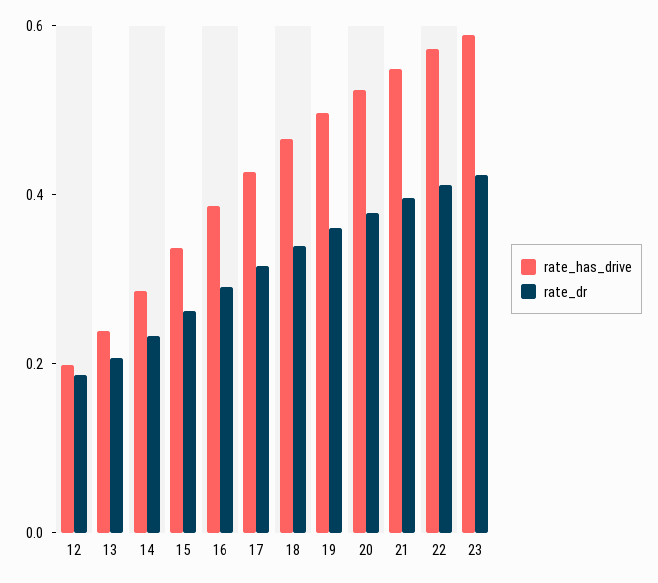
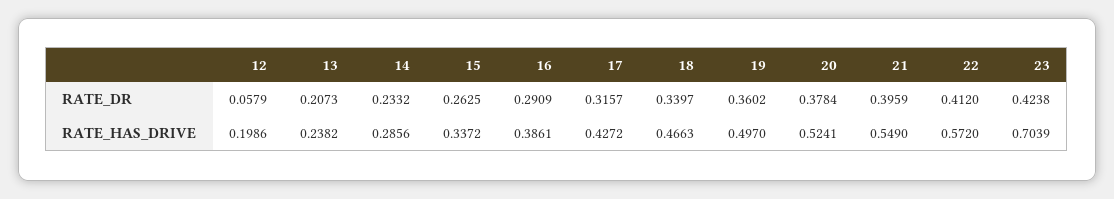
rate_dr, 12: 0.2 -> 0.0579
rate_has_drive, 23: 0.6 -> 0.7039

